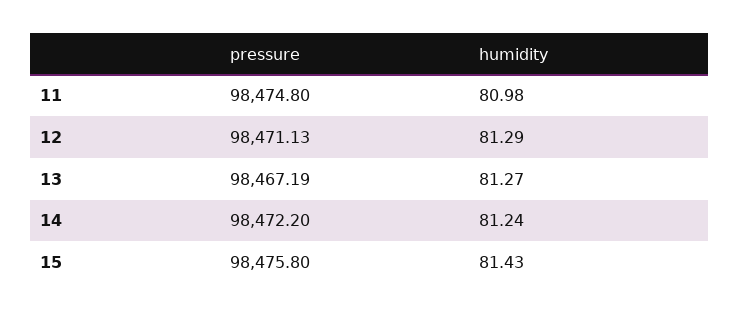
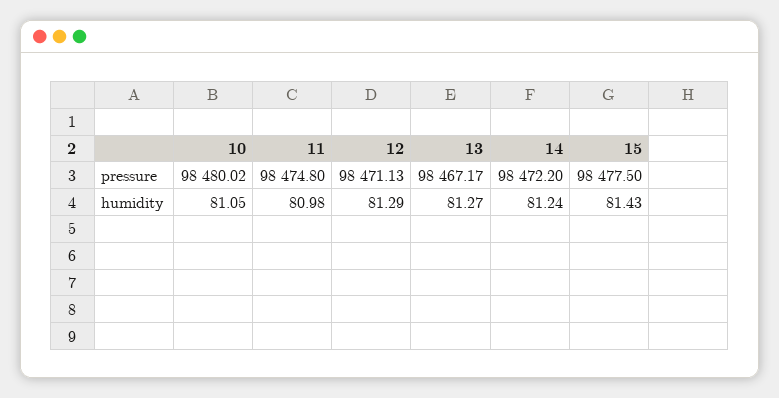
pressure, 13: 98467.19 -> 98467.17
pressure, 15: 98475.8 -> 98477.5
pressure, 10: none -> 98480.02
humidity, 10: none -> 81.05

